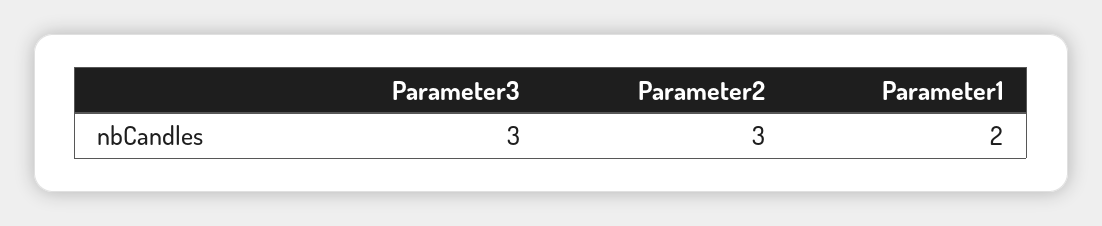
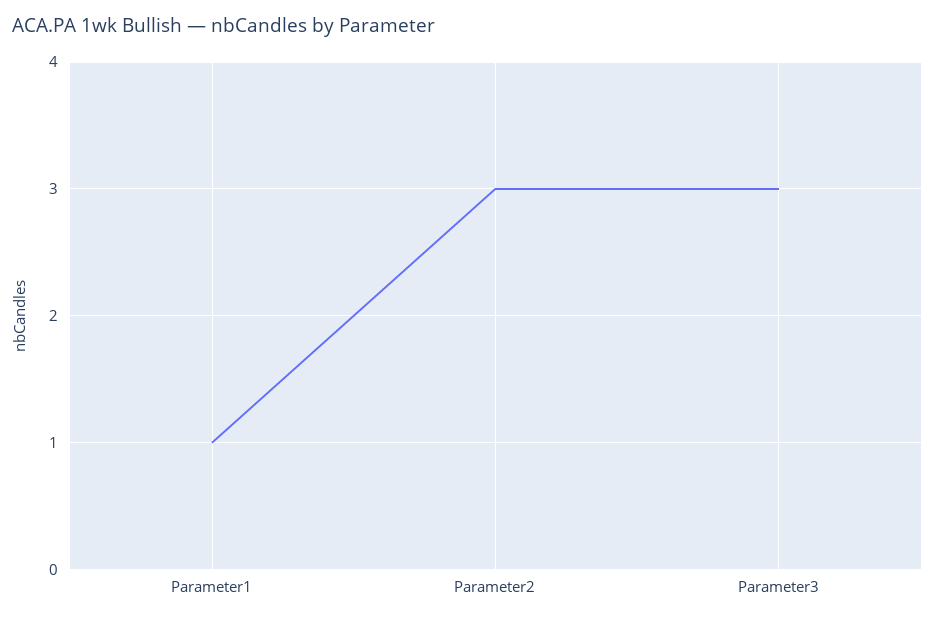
Parameter1: 2 -> 1

